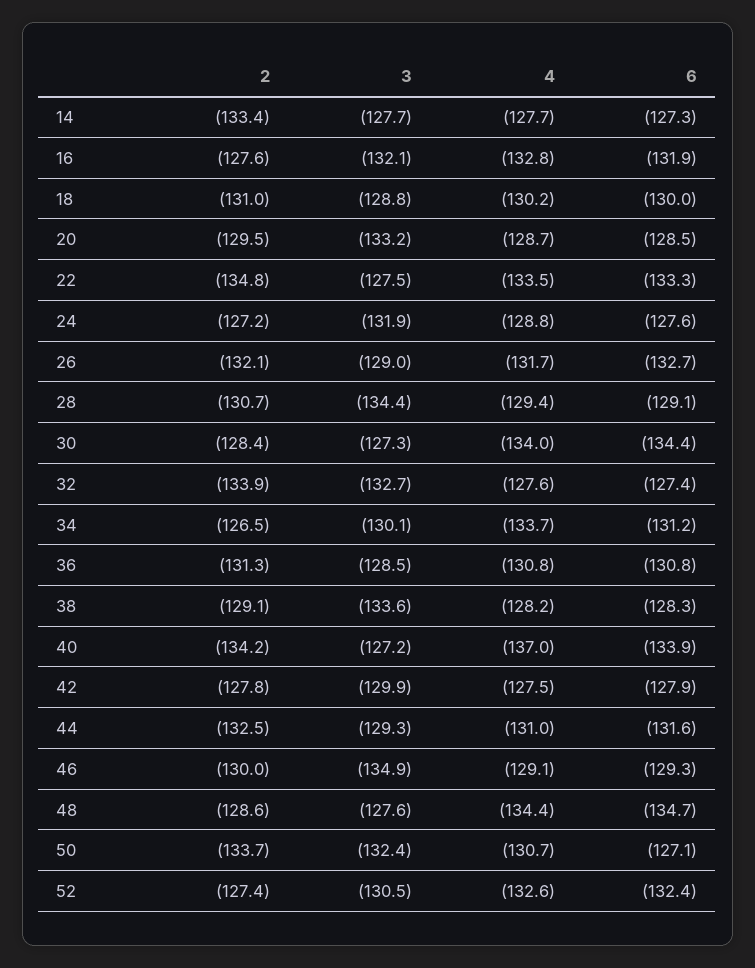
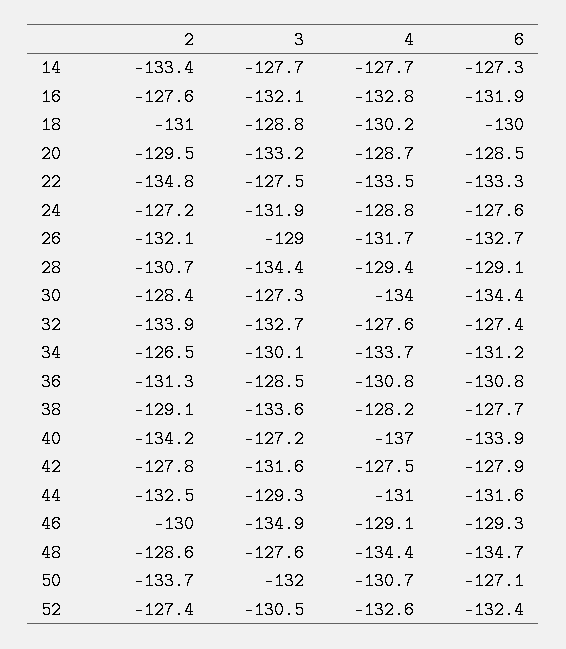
6, 38: -128.3 -> -127.7
3, 42: -129.9 -> -131.6
3, 50: -132.4 -> -132

